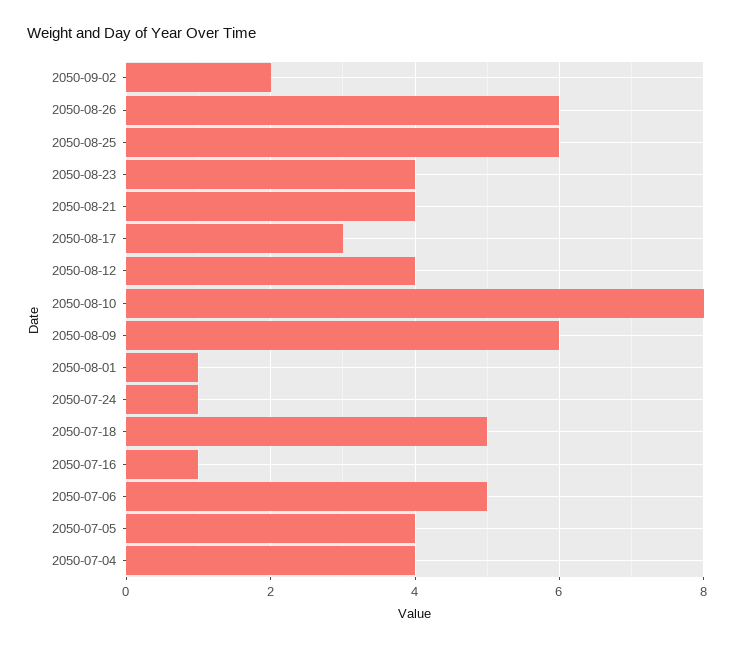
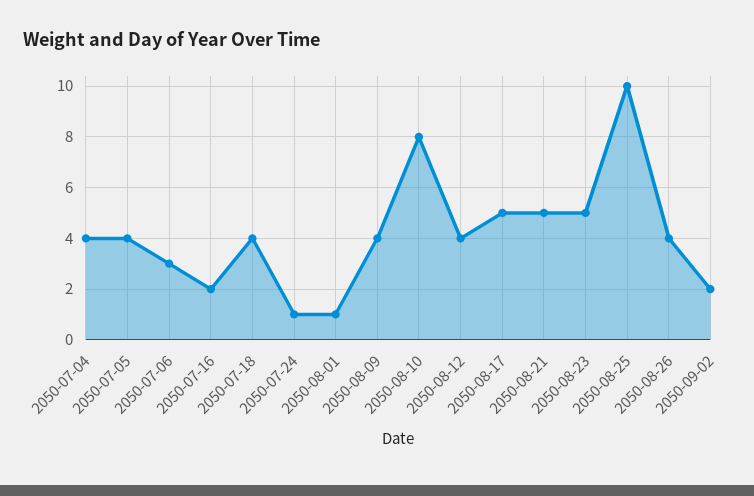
2050-08-26: 6 -> 4
2050-08-25: 6 -> 10
2050-08-23: 4 -> 5
2050-08-21: 4 -> 5
2050-08-17: 3 -> 5
2050-08-09: 6 -> 4
2050-07-18: 5 -> 4
2050-07-16: 1 -> 2
2050-07-06: 5 -> 3

